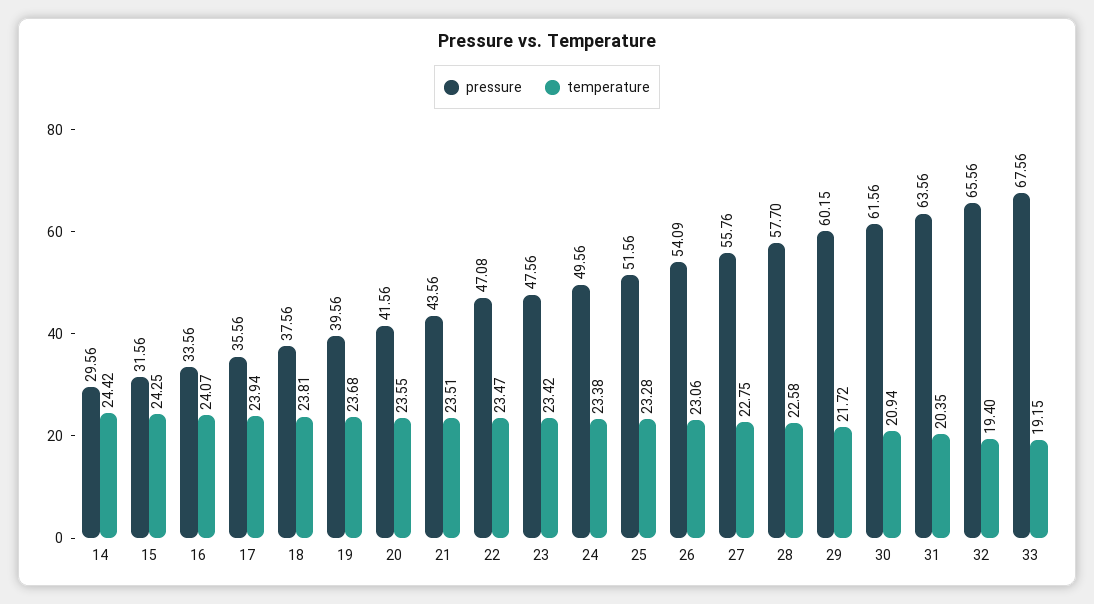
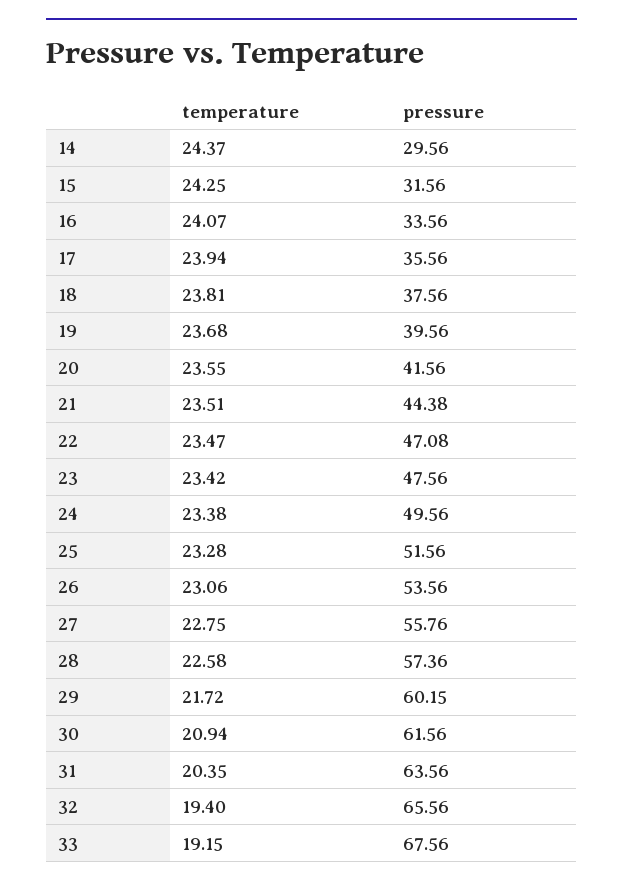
temperature, 14: 24.42 -> 24.37
pressure, 21: 43.56 -> 44.38
pressure, 26: 54.09 -> 53.56
pressure, 28: 57.7 -> 57.36

